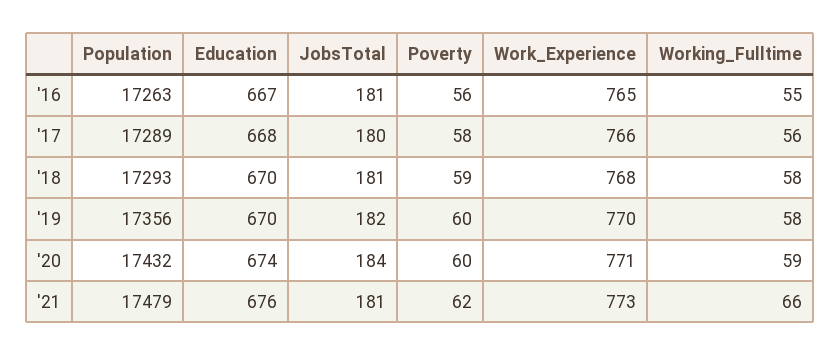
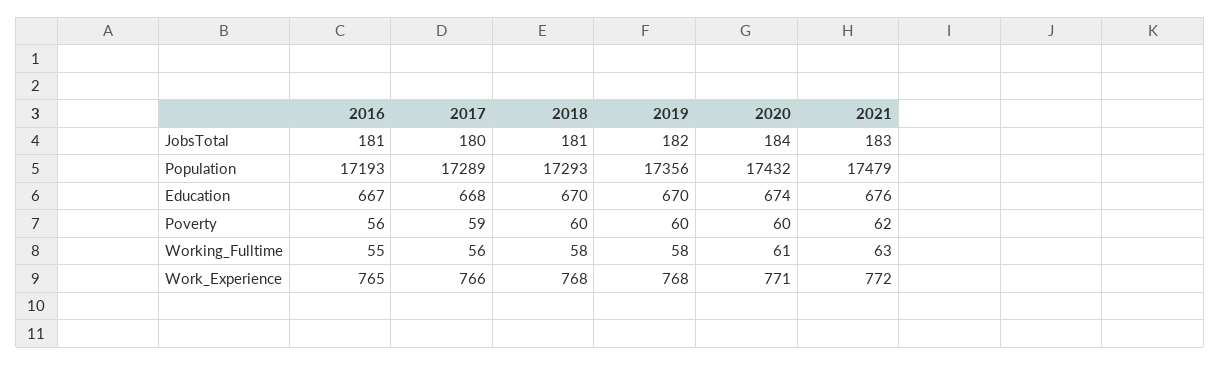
Population, '16: 17263 -> 17193
Poverty, '17: 58 -> 59
Poverty, '18: 59 -> 60
Work_Experience, '19: 770 -> 768
Working_Fulltime, '20: 59 -> 61
JobsTotal, '21: 181 -> 183
Work_Experience, '21: 773 -> 772
Working_Fulltime, '21: 66 -> 63

